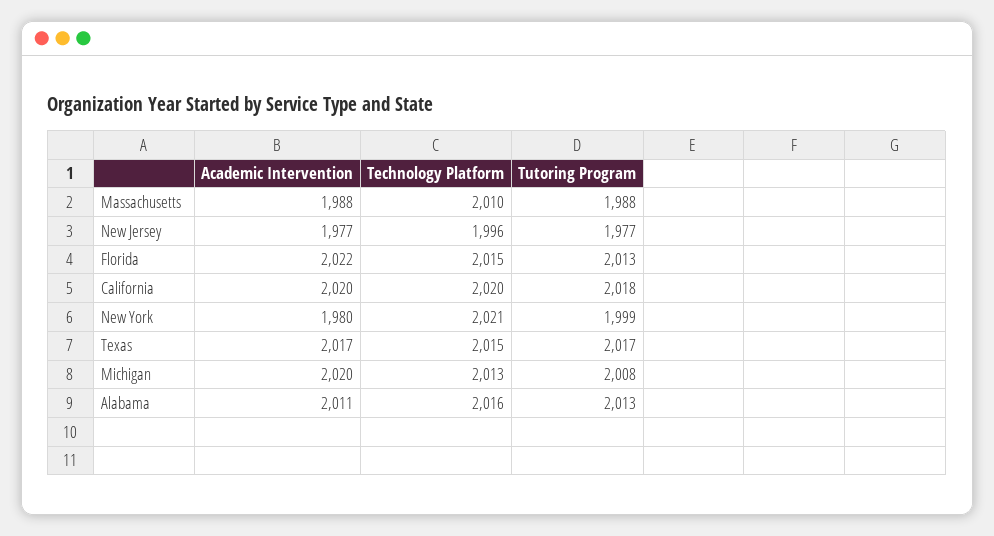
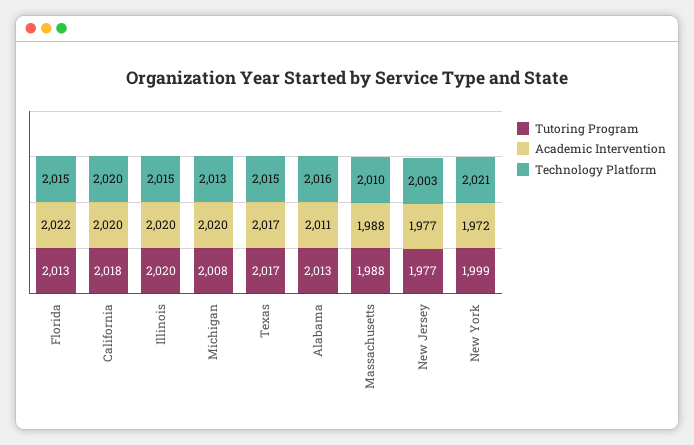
Technology Platform, New Jersey: 1996 -> 2003
Academic Intervention, New York: 1980 -> 1972
Tutoring Program, Illinois: none -> 2020
Academic Intervention, Illinois: none -> 2020
Technology Platform, Illinois: none -> 2015

